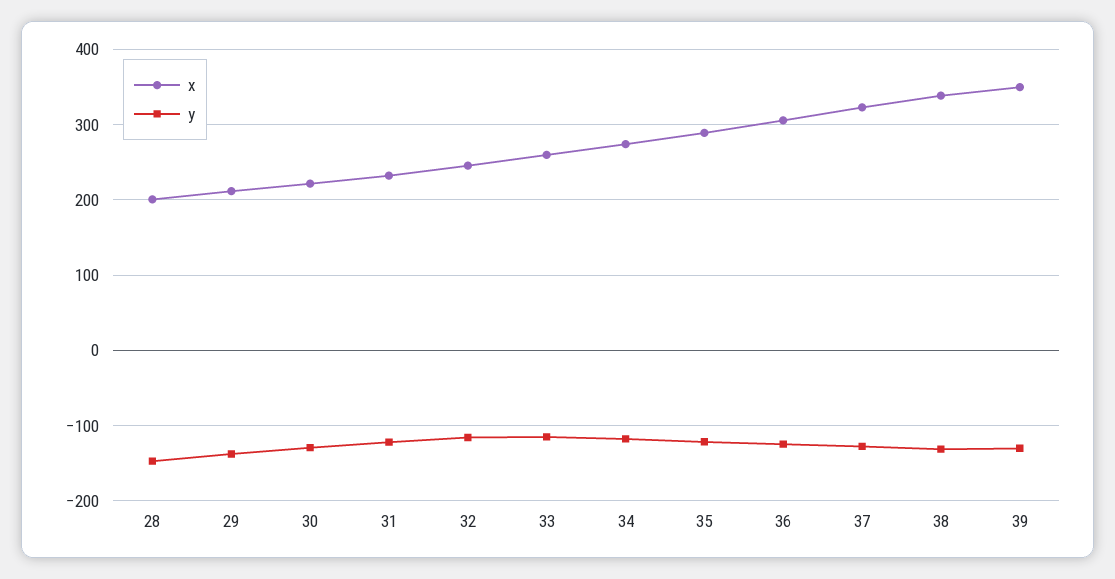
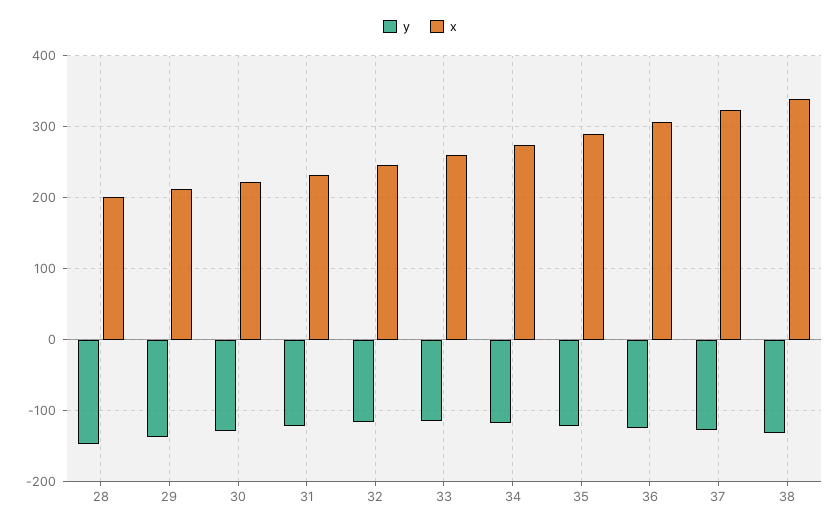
x, 39: 350 -> none
y, 39: -130 -> none

